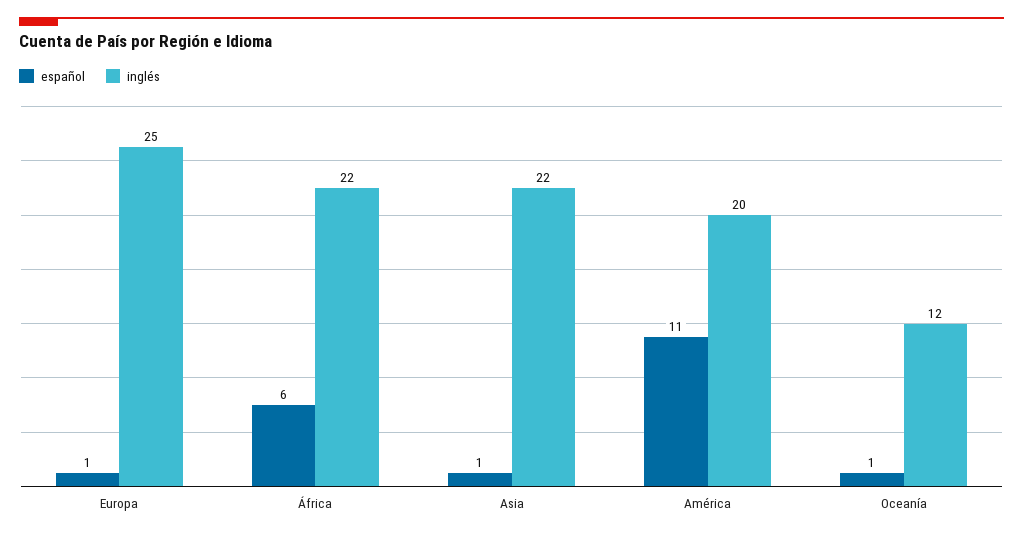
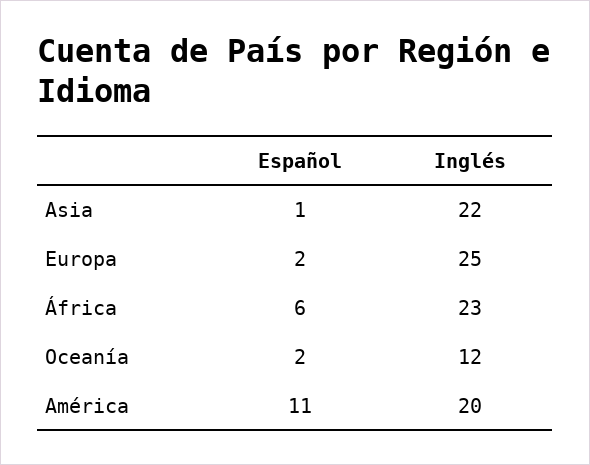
español, Europa: 1 -> 2
inglés, África: 22 -> 23
español, Oceanía: 1 -> 2

